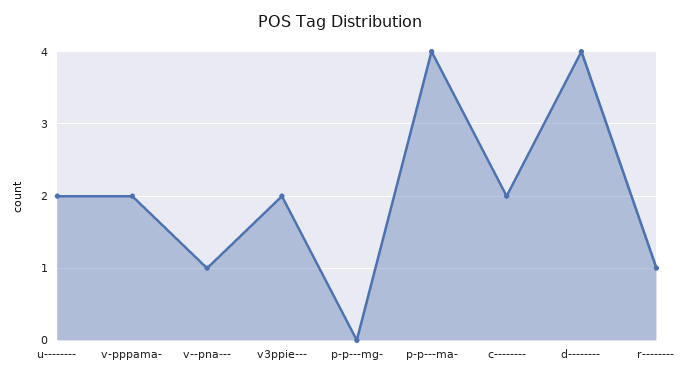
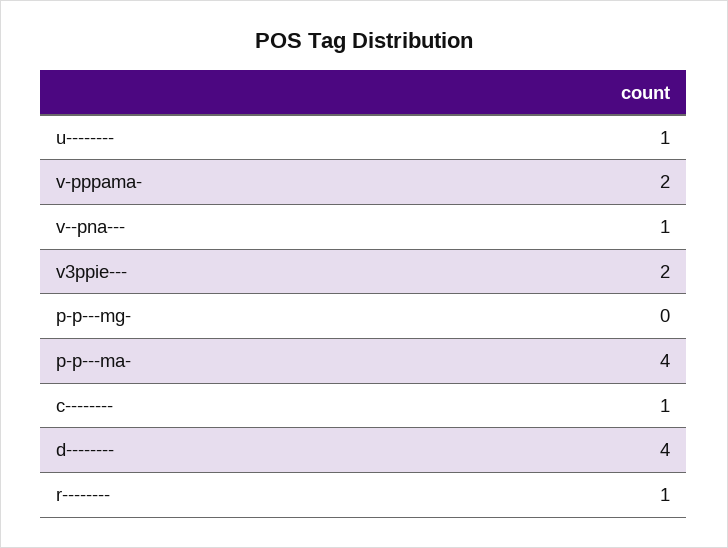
u--------: 2 -> 1
c--------: 2 -> 1

